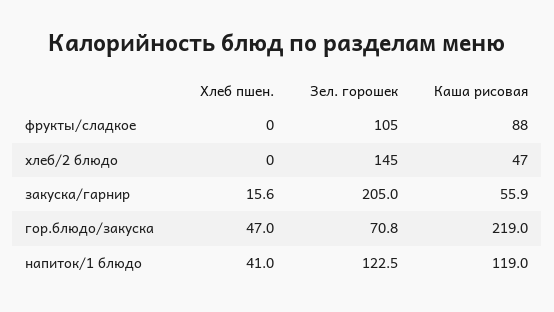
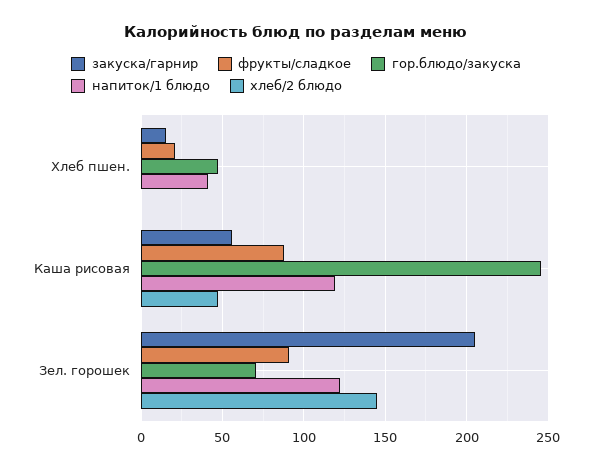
фрукты/сладкое, Хлеб пшен.: 0 -> 20
фрукты/сладкое, Зел. горошек: 105 -> 90
гор.блюдо/закуска, Каша рисовая: 219 -> 245

